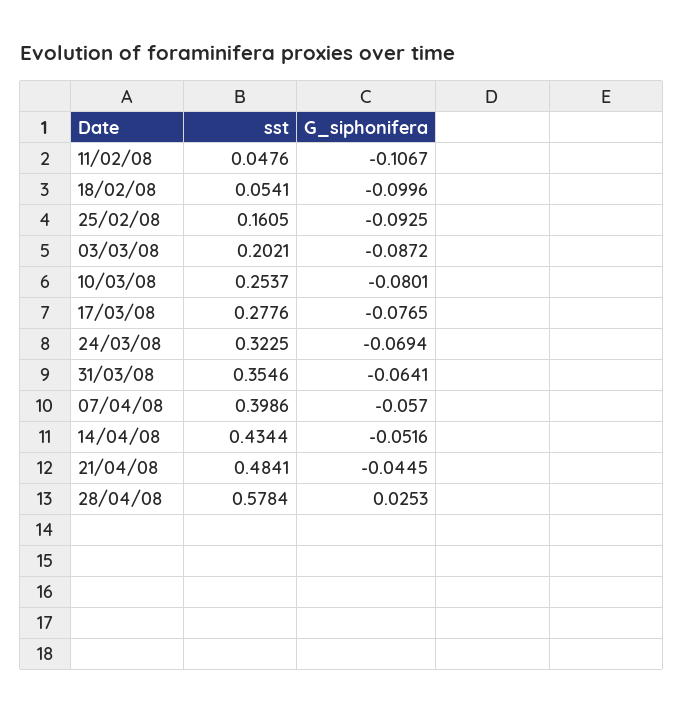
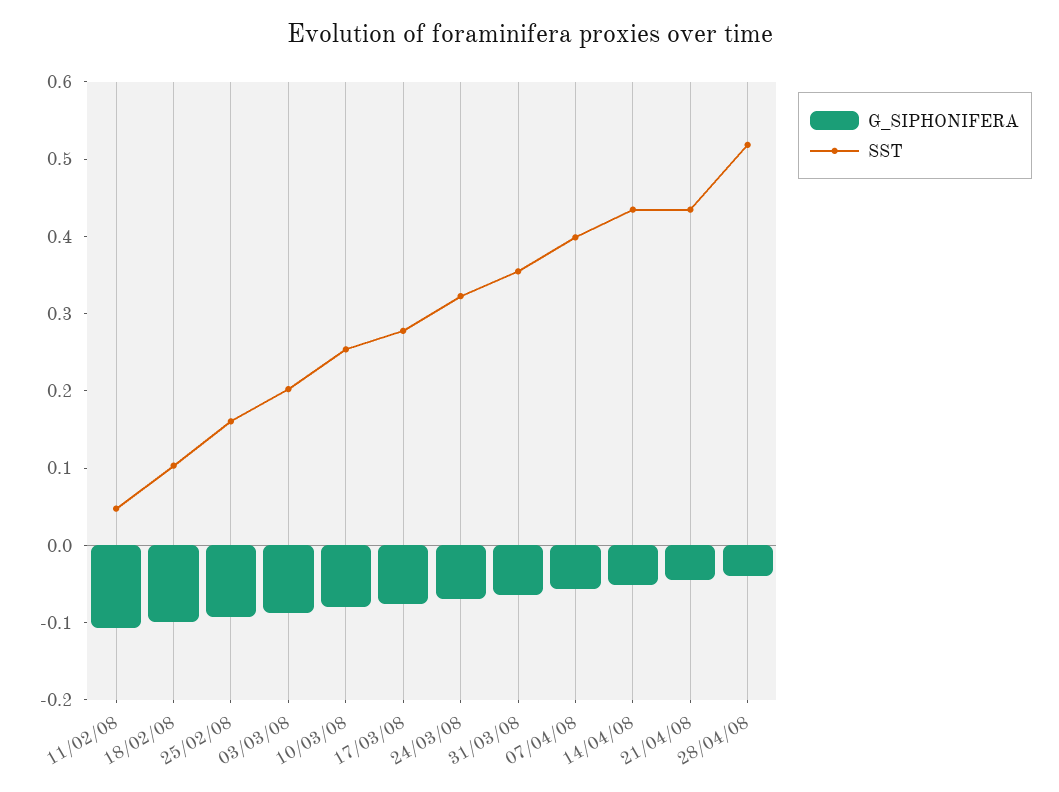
sst, 18/02/08: 0.0541 -> 0.1
sst, 21/04/08: 0.4841 -> 0.44
sst, 28/04/08: 0.5784 -> 0.52
G_siphonifera, 28/04/08: 0.0253 -> -0.04

